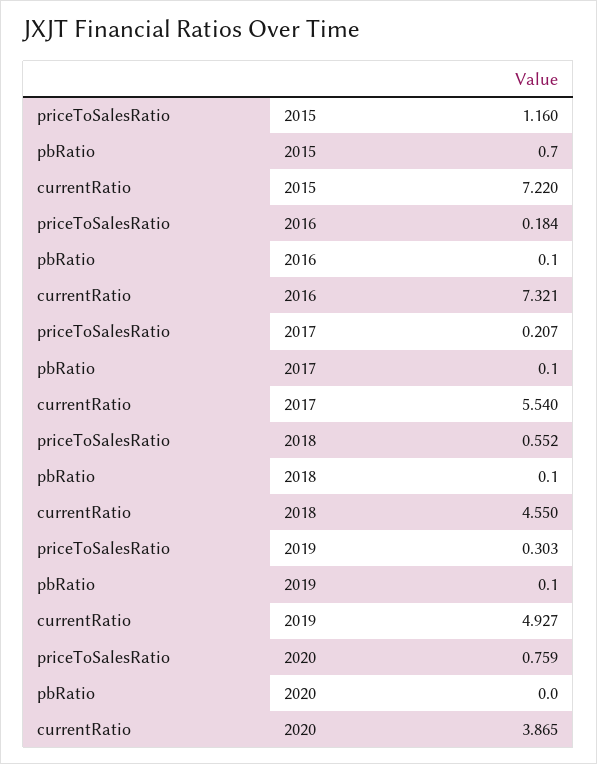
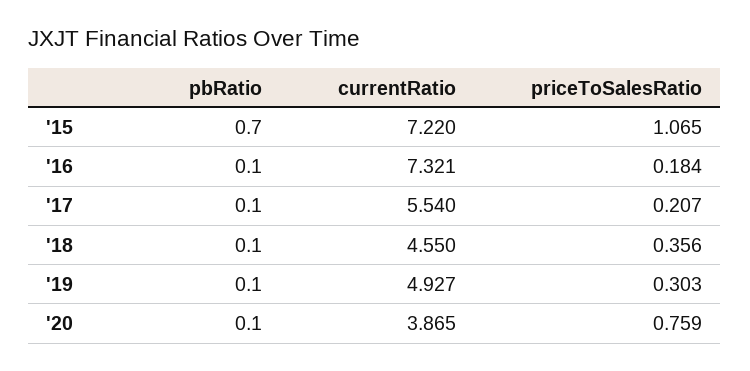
priceToSalesRatio, 2015: 1.16 -> 1.065
priceToSalesRatio, 2018: 0.552 -> 0.356
pbRatio, 2020: 0 -> 0.1

